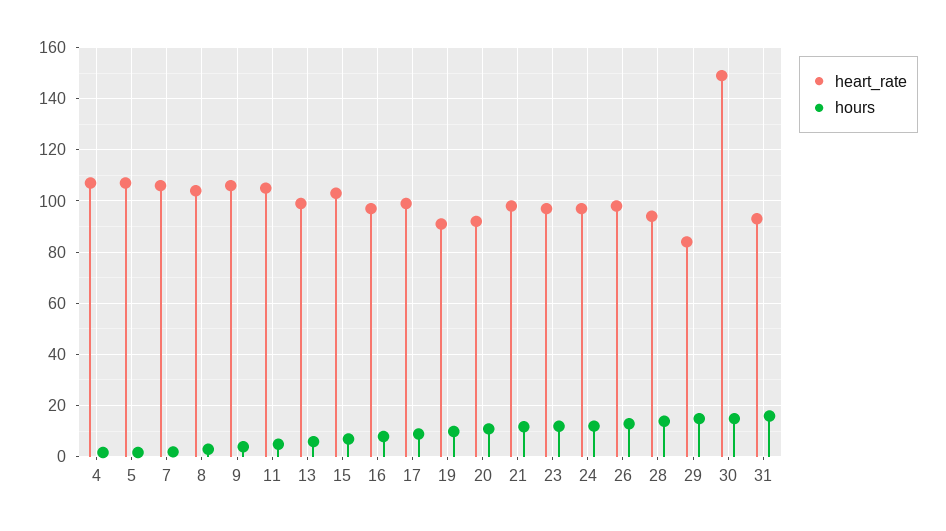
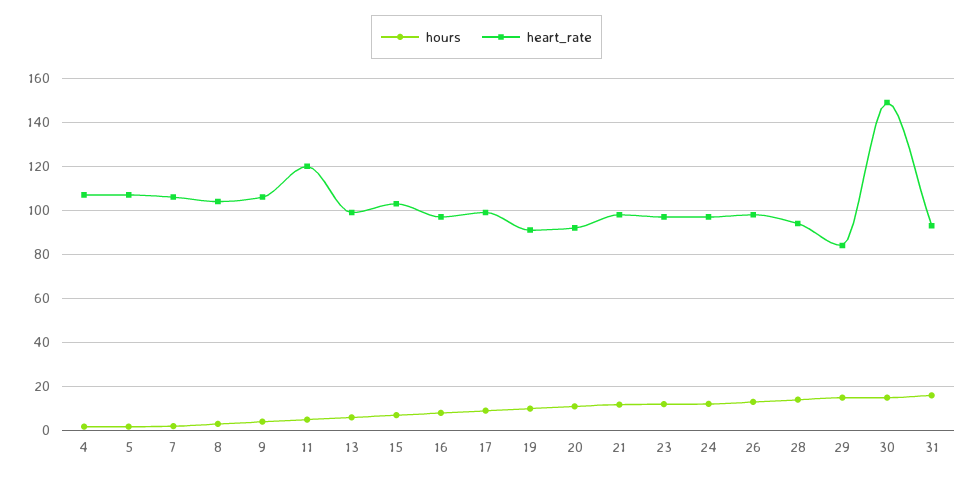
heart_rate, 11: 105 -> 120

